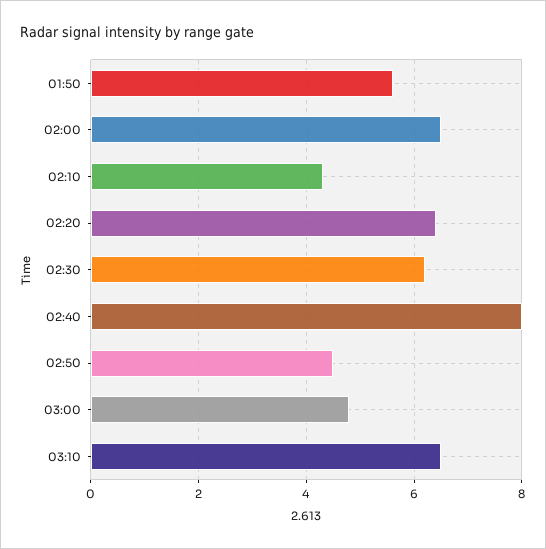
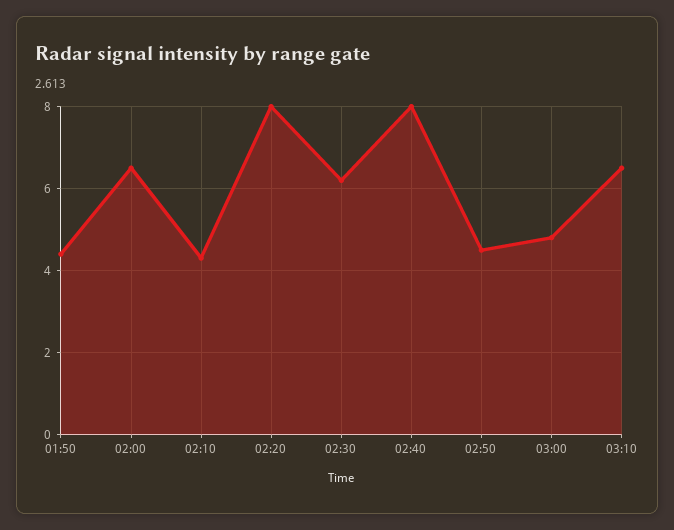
01:50: 5.5 -> 4.5
02:20: 6.5 -> 8

